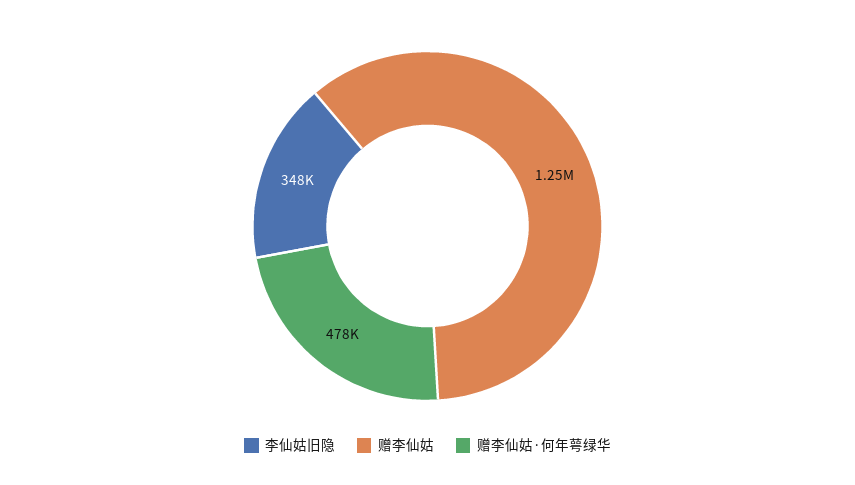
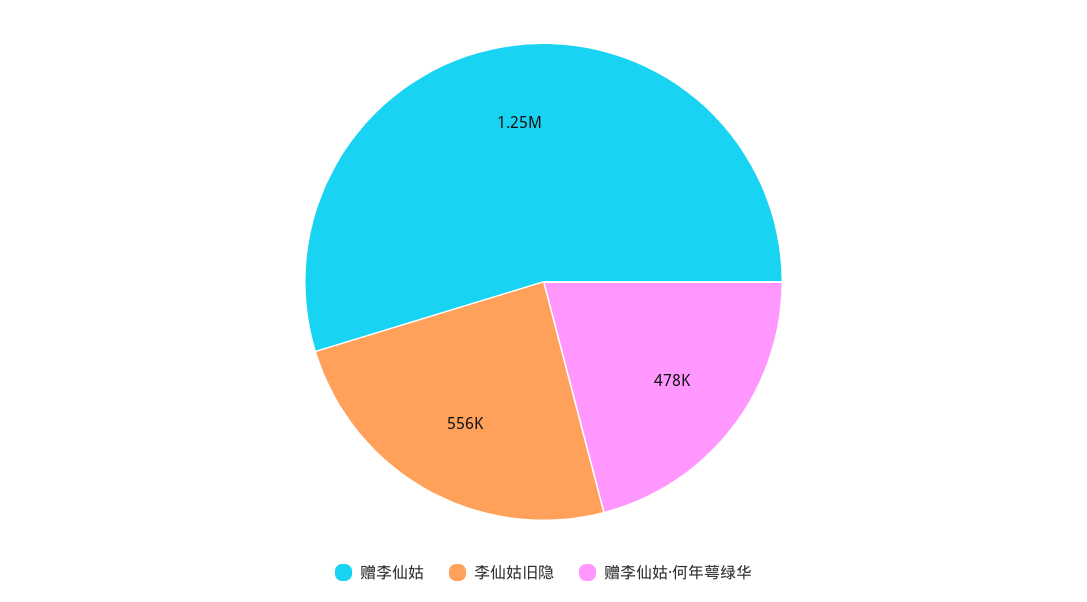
李仙姑旧隐: 348000 -> 556000

